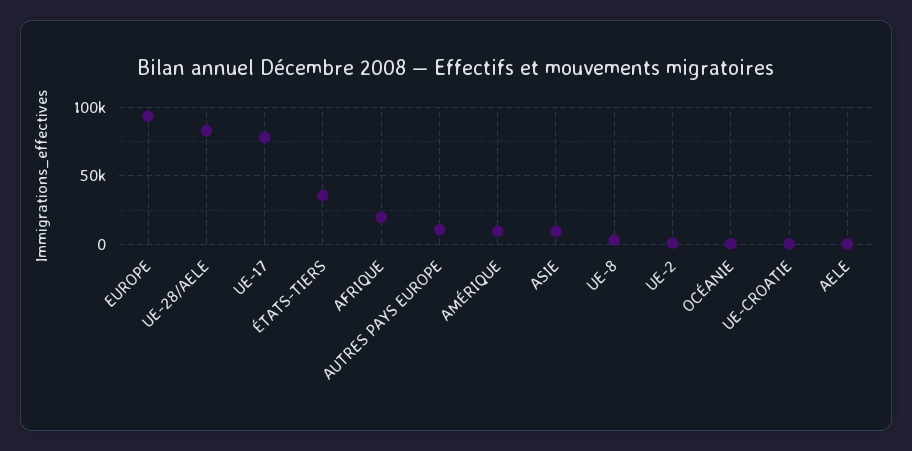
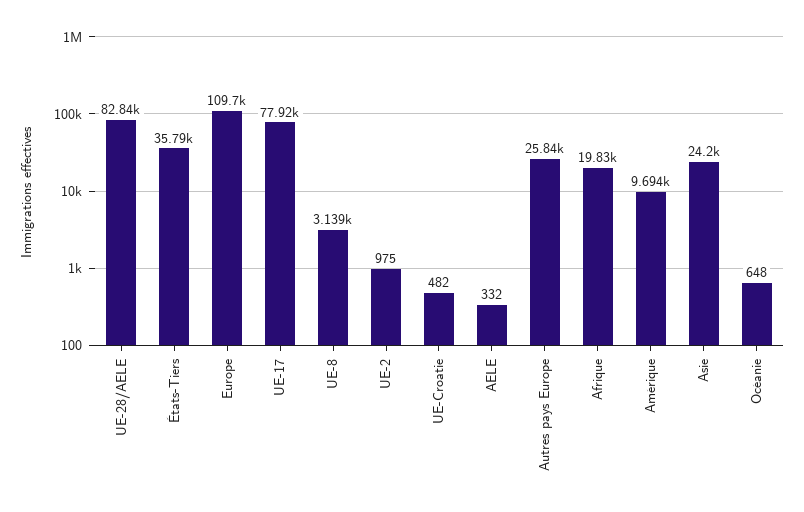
EUROPE: 95000 -> 109700
AUTRES PAYS EUROPE: 10000 -> 25840
ASIE: 10000 -> 24200

